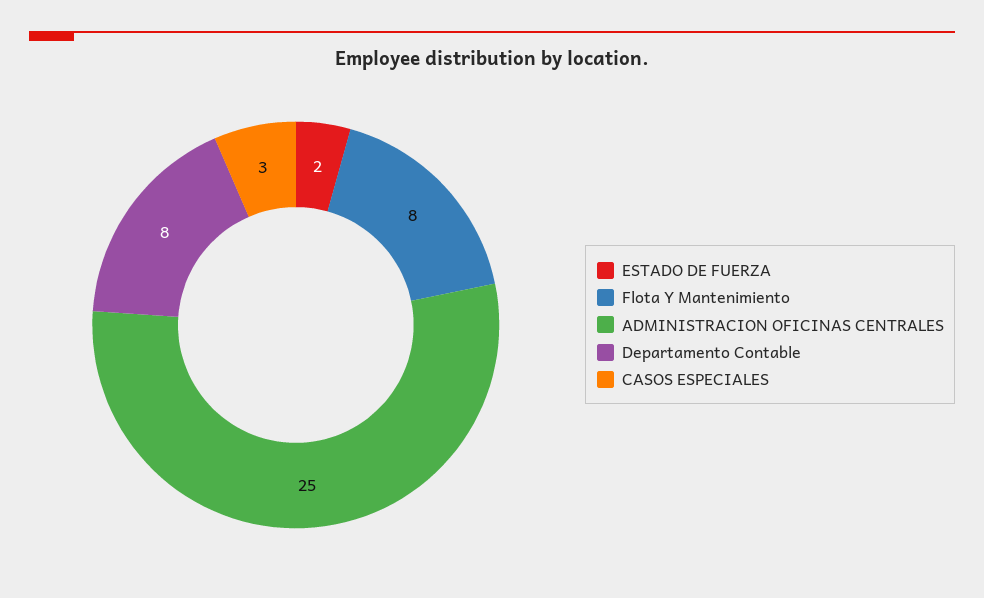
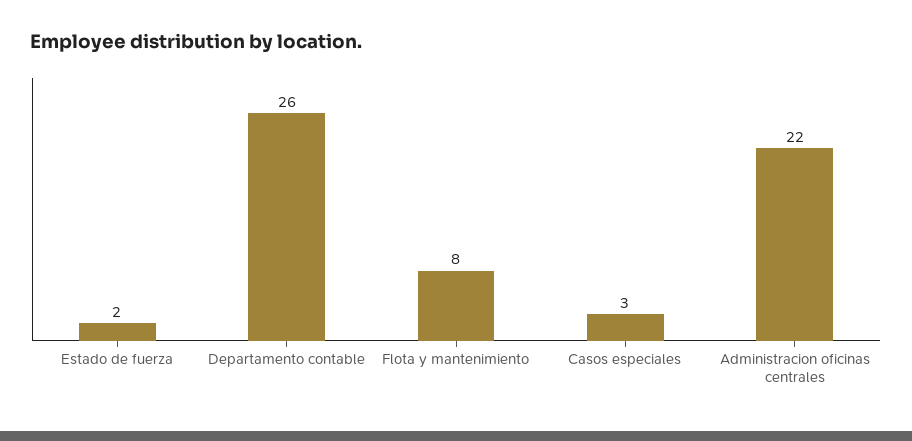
ADMINISTRACION OFICINAS CENTRALES: 25 -> 22
Departamento Contable: 8 -> 26

